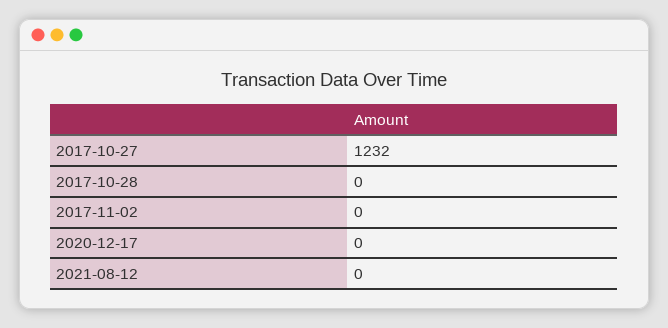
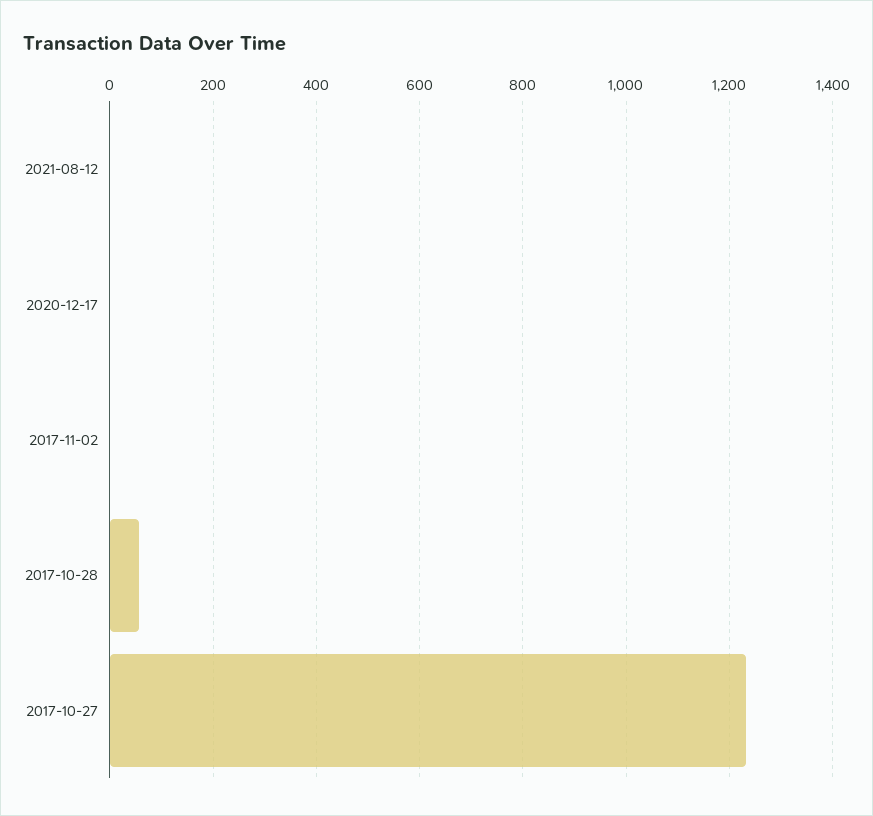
2017-10-28: 0 -> 60

